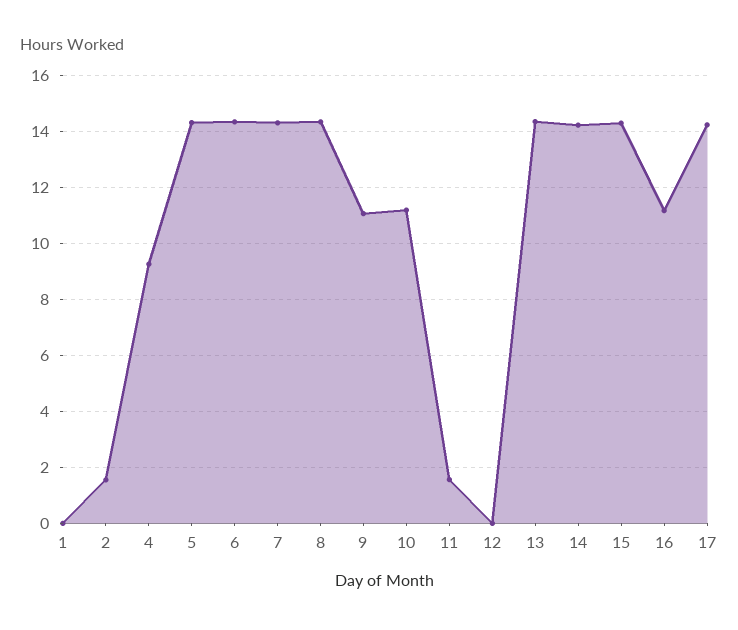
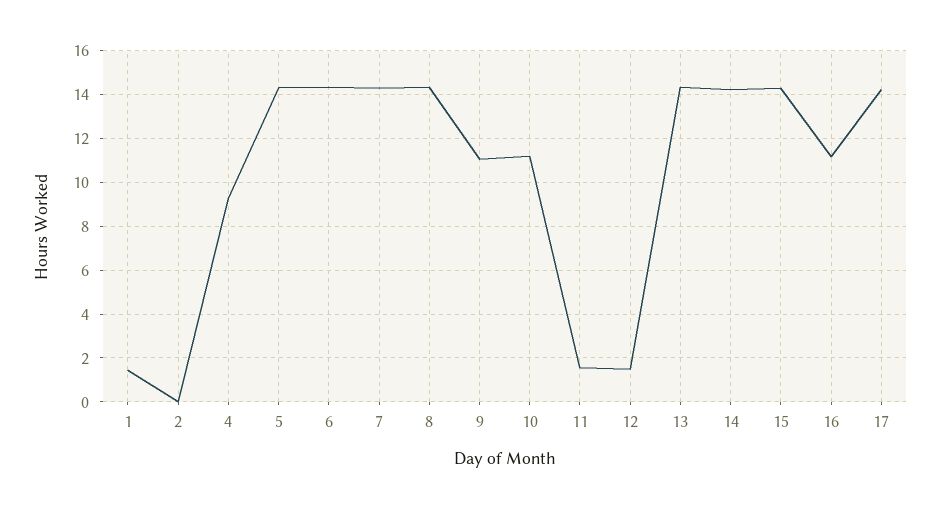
1: 0 -> 1.5
2: 1.5 -> 0
12: 0 -> 1.5

